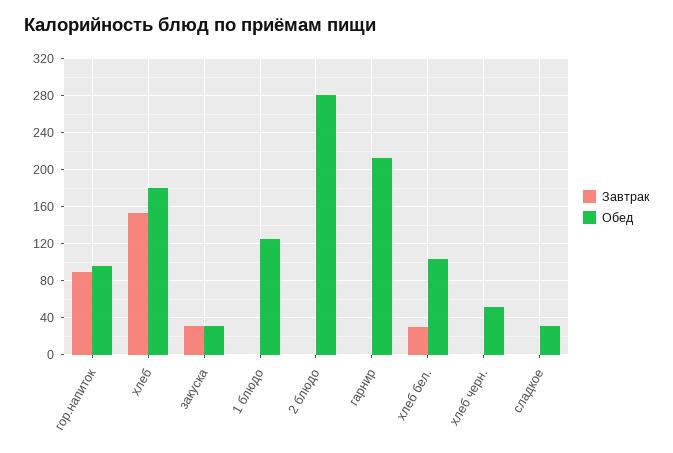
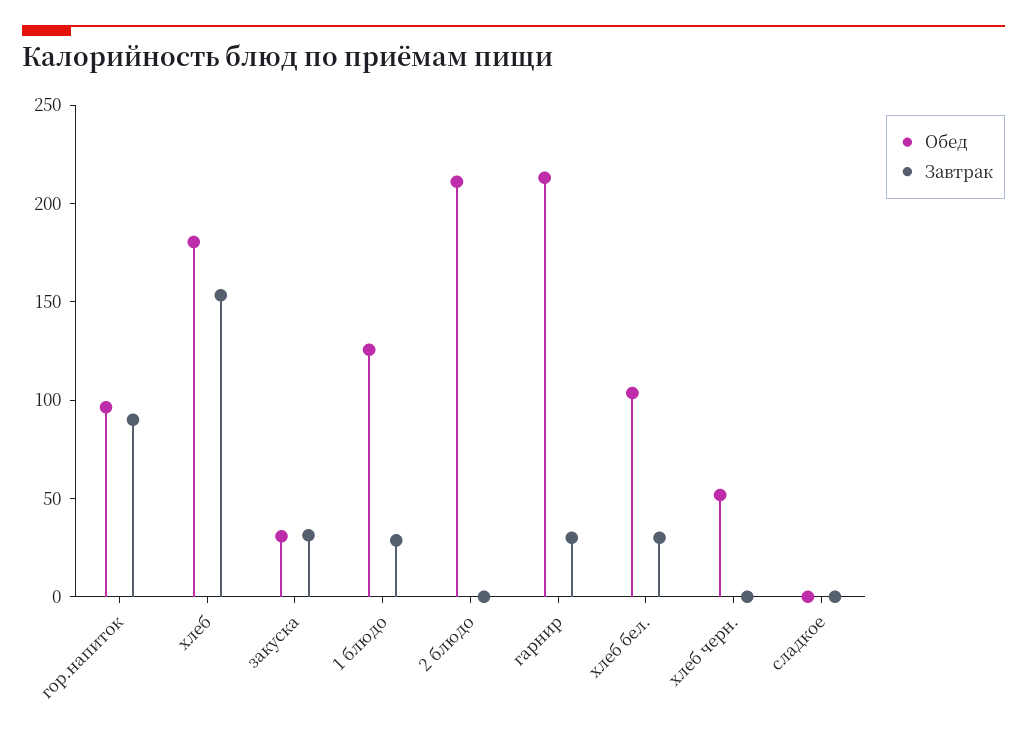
Завтрак, 1 блюдо: 0 -> 30
Обед, 2 блюдо: 280 -> 210
Завтрак, гарнир: 0 -> 30
Обед, сладкое: 30 -> 0

